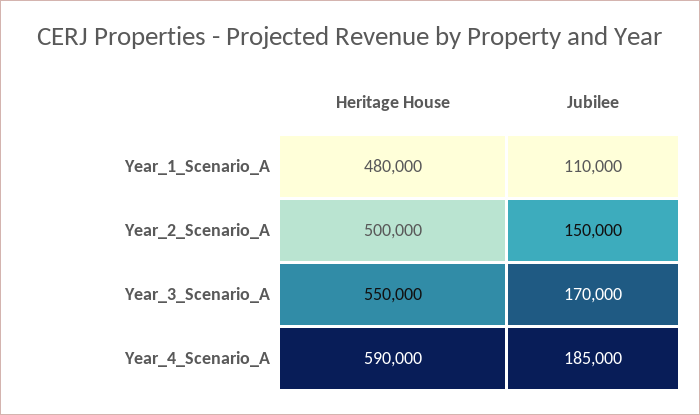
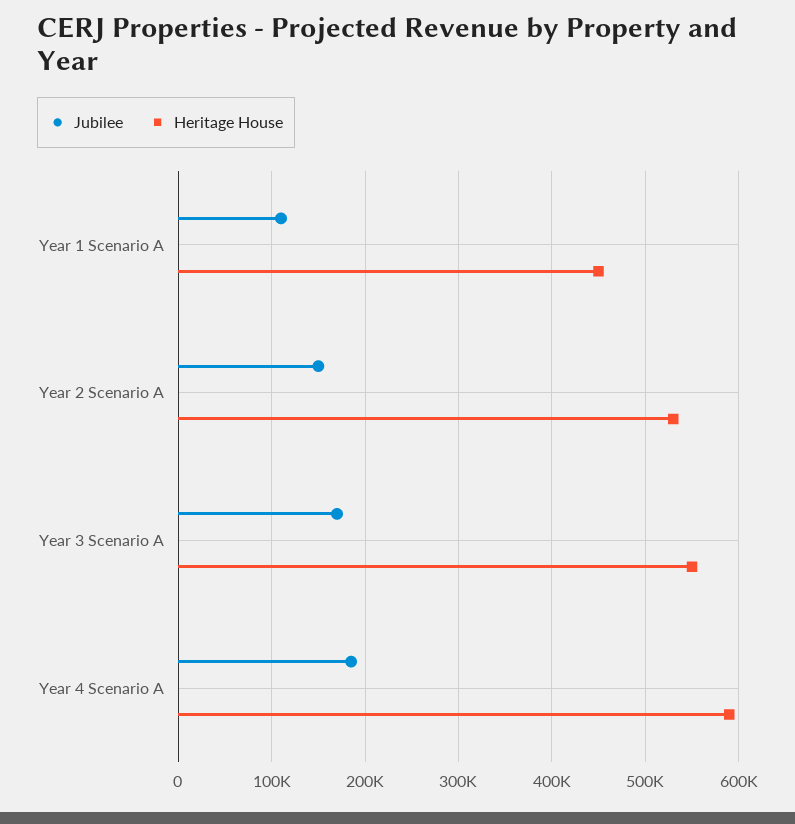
Heritage House, Year_1_Scenario_A: 480000 -> 450000
Heritage House, Year_2_Scenario_A: 500000 -> 530000

